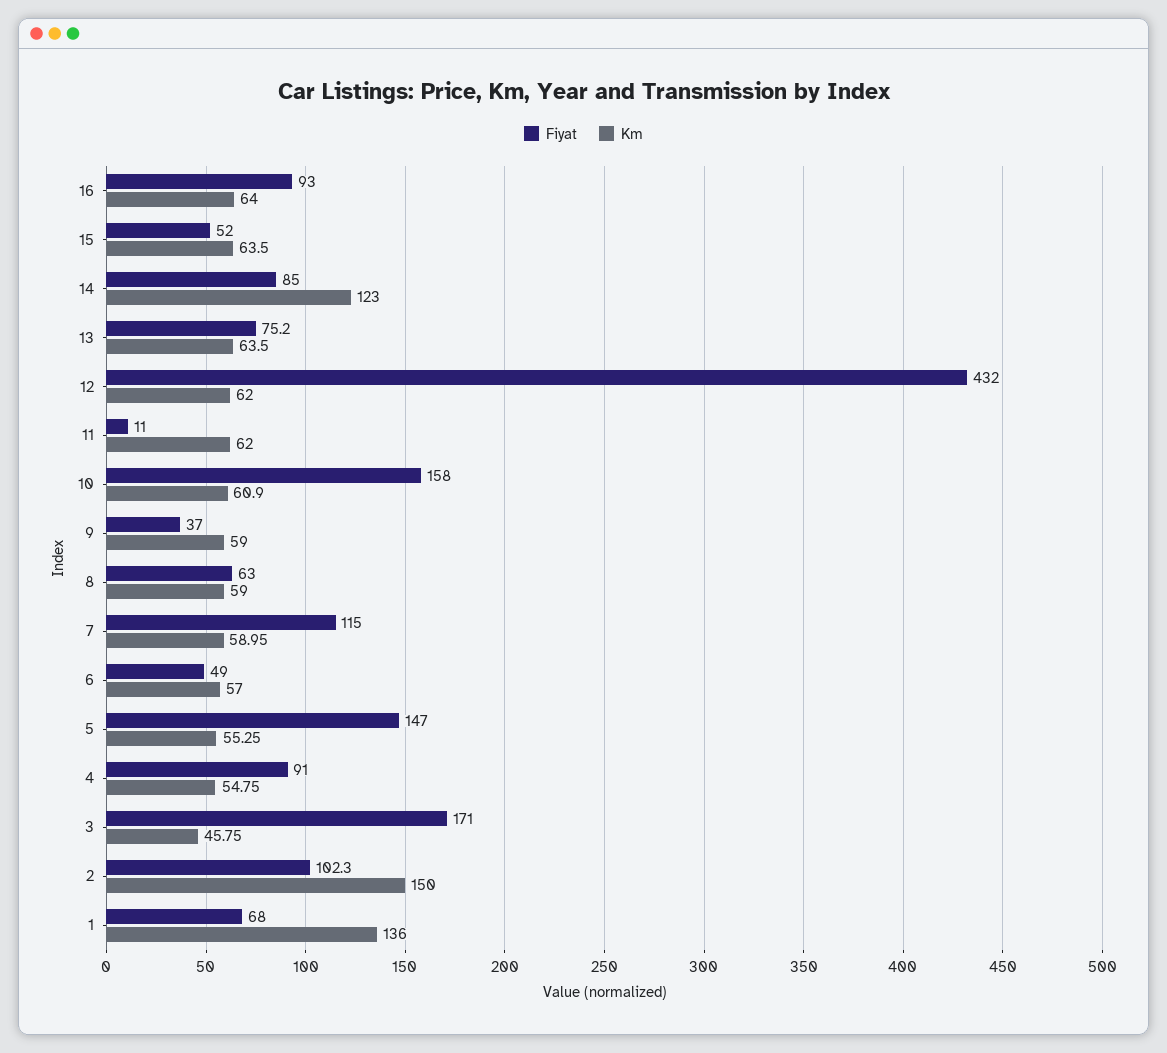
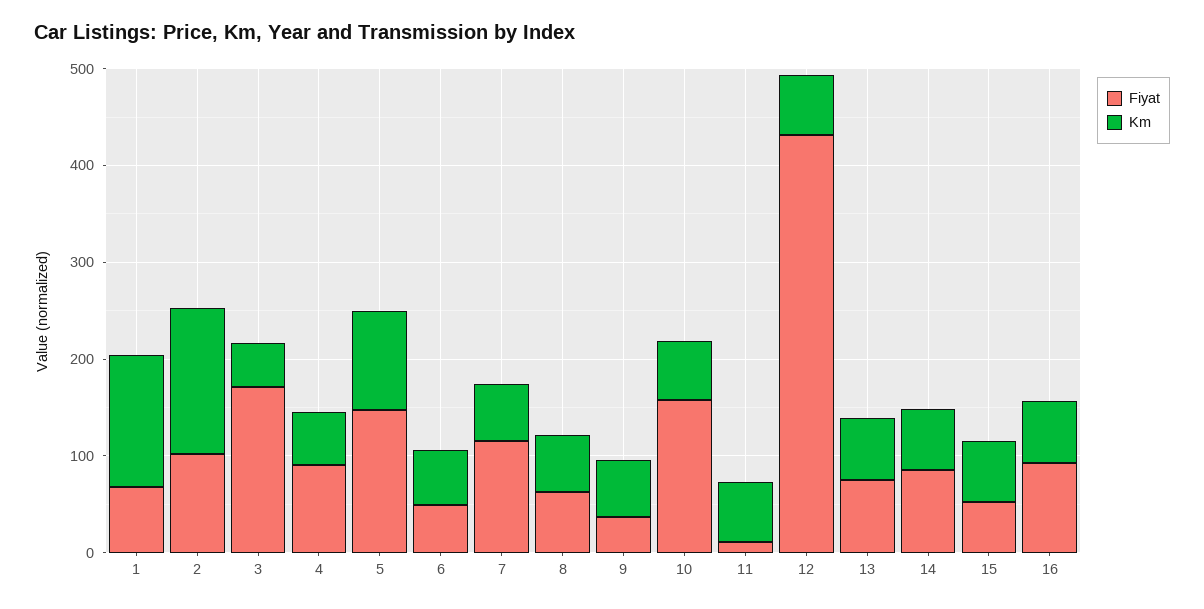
Km, 14: 123 -> 60
Km, 5: 55.25 -> 100

